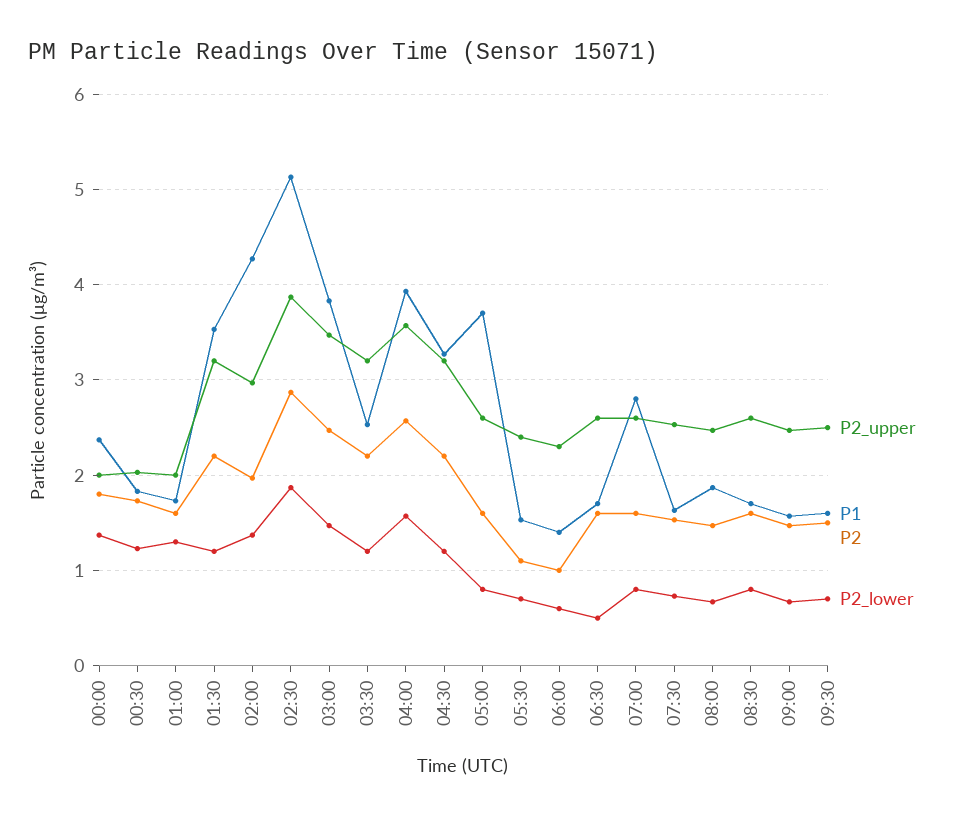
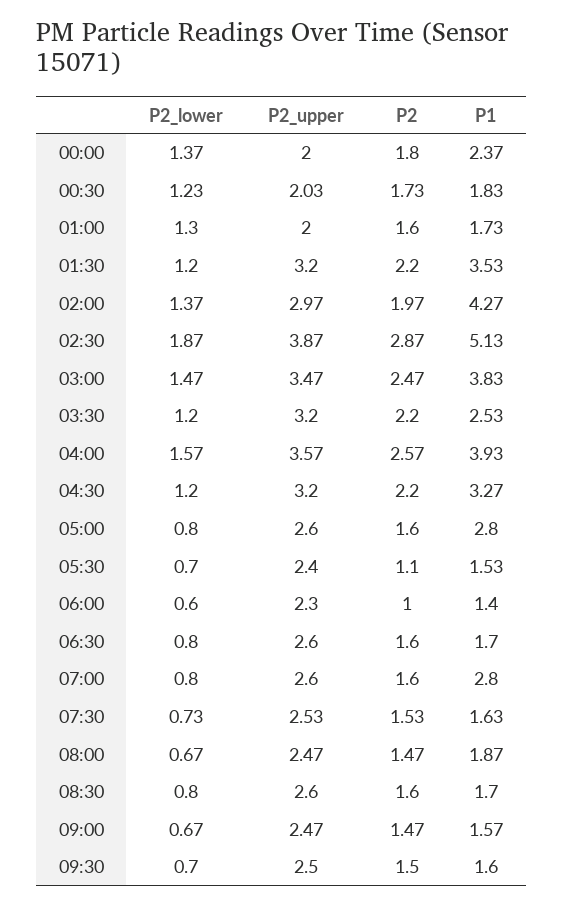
P1, 05:00: 3.7 -> 2.8
P2_lower, 06:30: 0.5 -> 0.8

